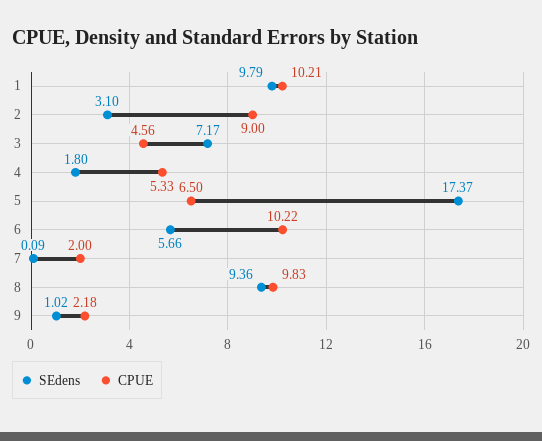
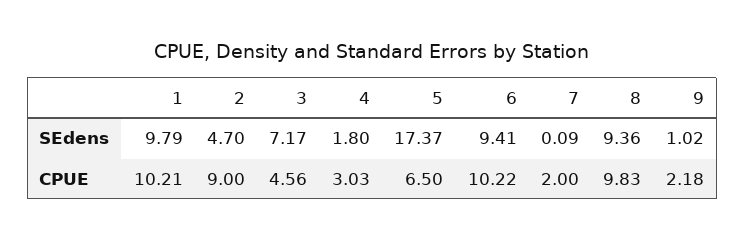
SEdens, 2: 3.1 -> 4.7
CPUE, 4: 5.33 -> 3.03
SEdens, 6: 5.66 -> 9.41

